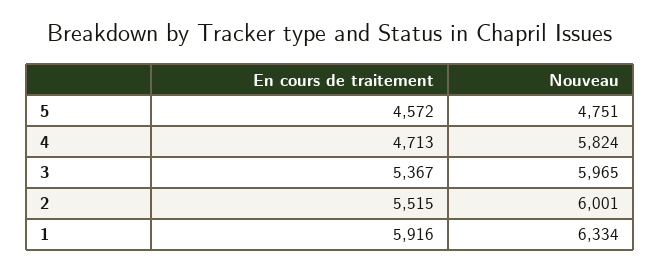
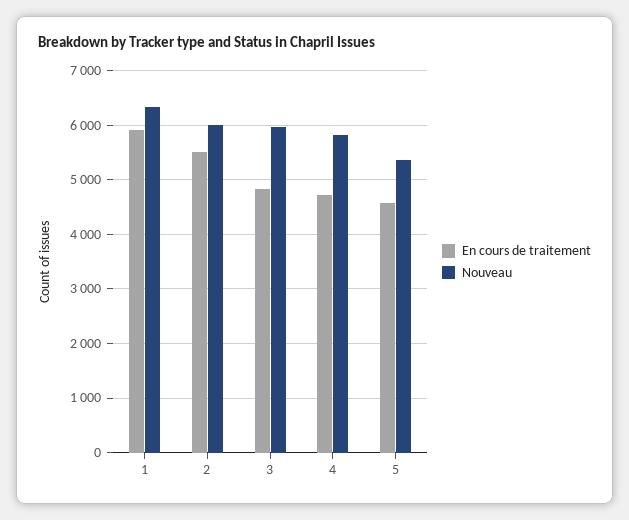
Nouveau, 5: 4751 -> 5400
En cours de traitement, 3: 5367 -> 4800

